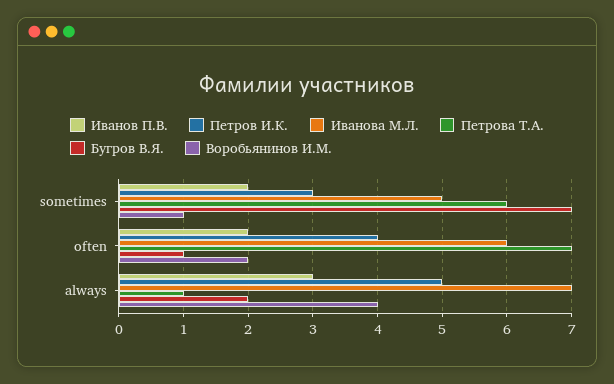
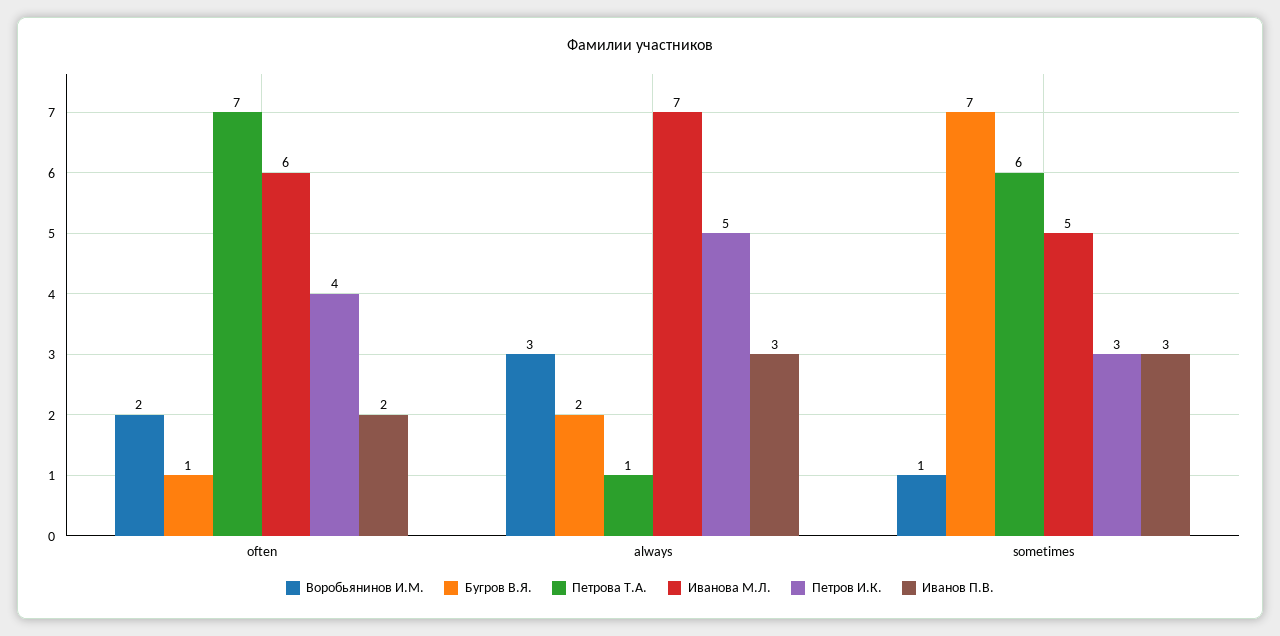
Иванов П.В., sometimes: 2 -> 3
Воробьянинов И.М., always: 4 -> 3

